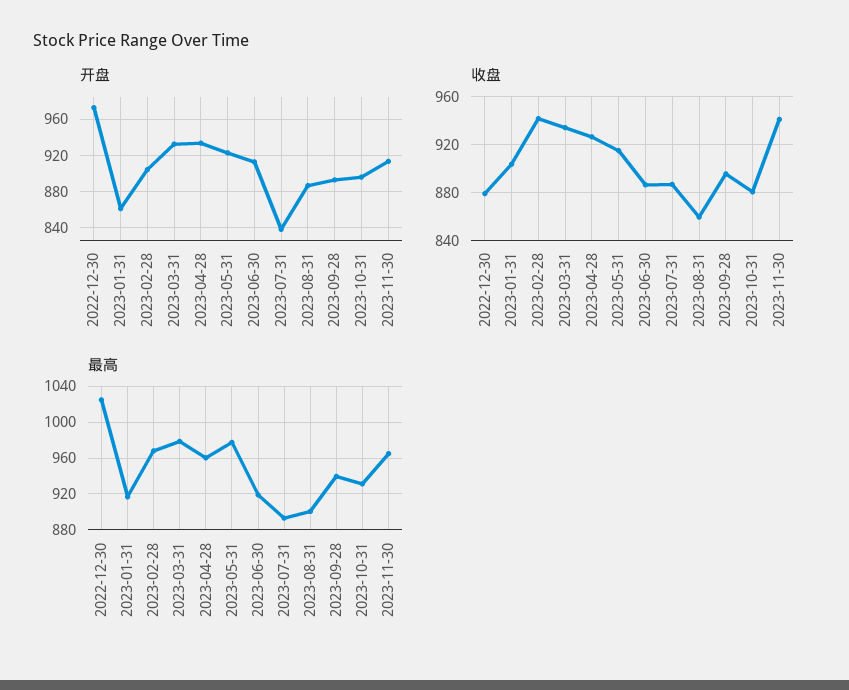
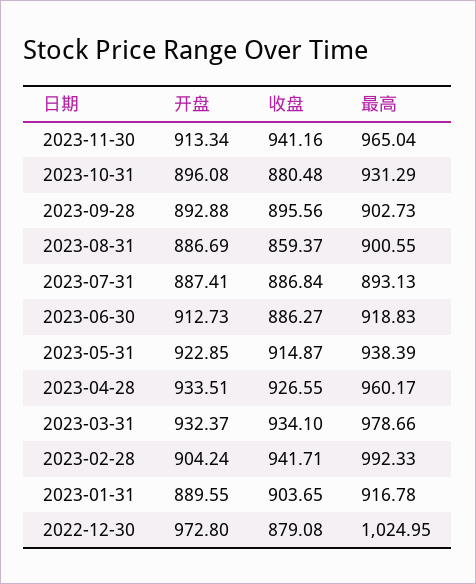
开盘, 2023-01-31: 860 -> 889.55
开盘, 2023-07-31: 840 -> 887.41
最高, 2023-02-28: 970 -> 992.33
最高, 2023-05-31: 980 -> 938.39
最高, 2023-09-28: 940 -> 902.73

